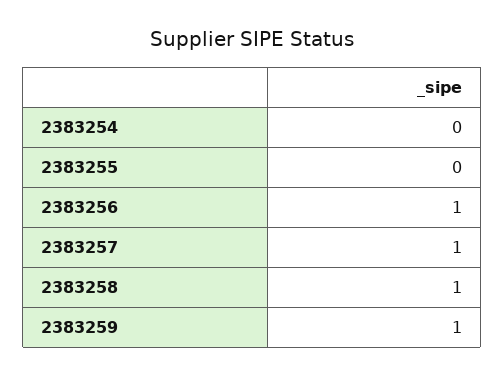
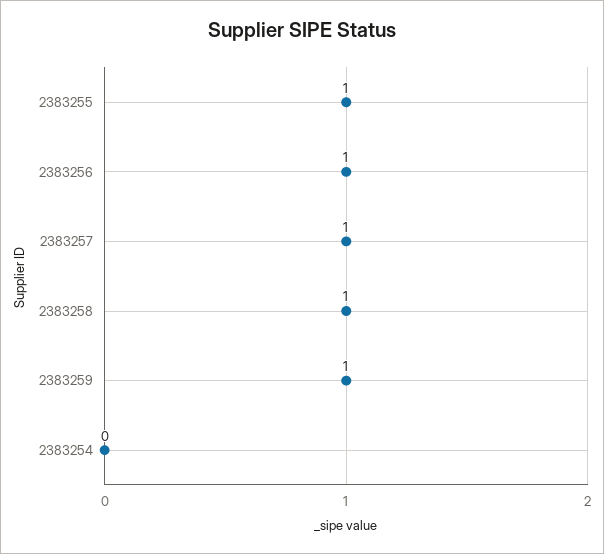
2383255: 0 -> 1

